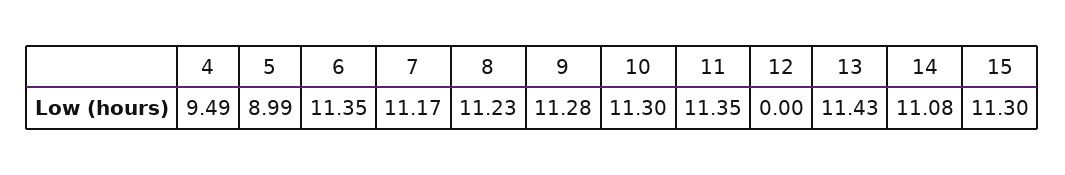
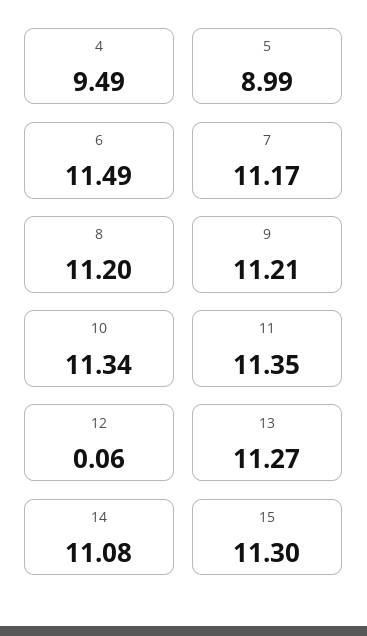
6: 11.35 -> 11.49
8: 11.23 -> 11.2
9: 11.28 -> 11.21
10: 11.3 -> 11.34
12: 0 -> 0.06
13: 11.43 -> 11.27

